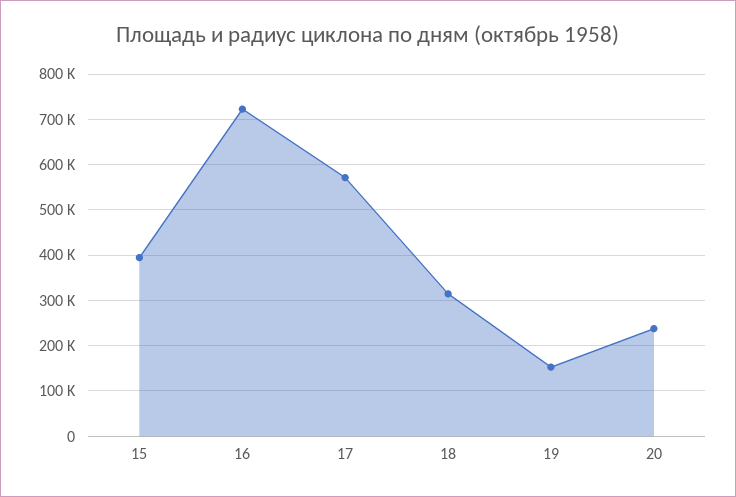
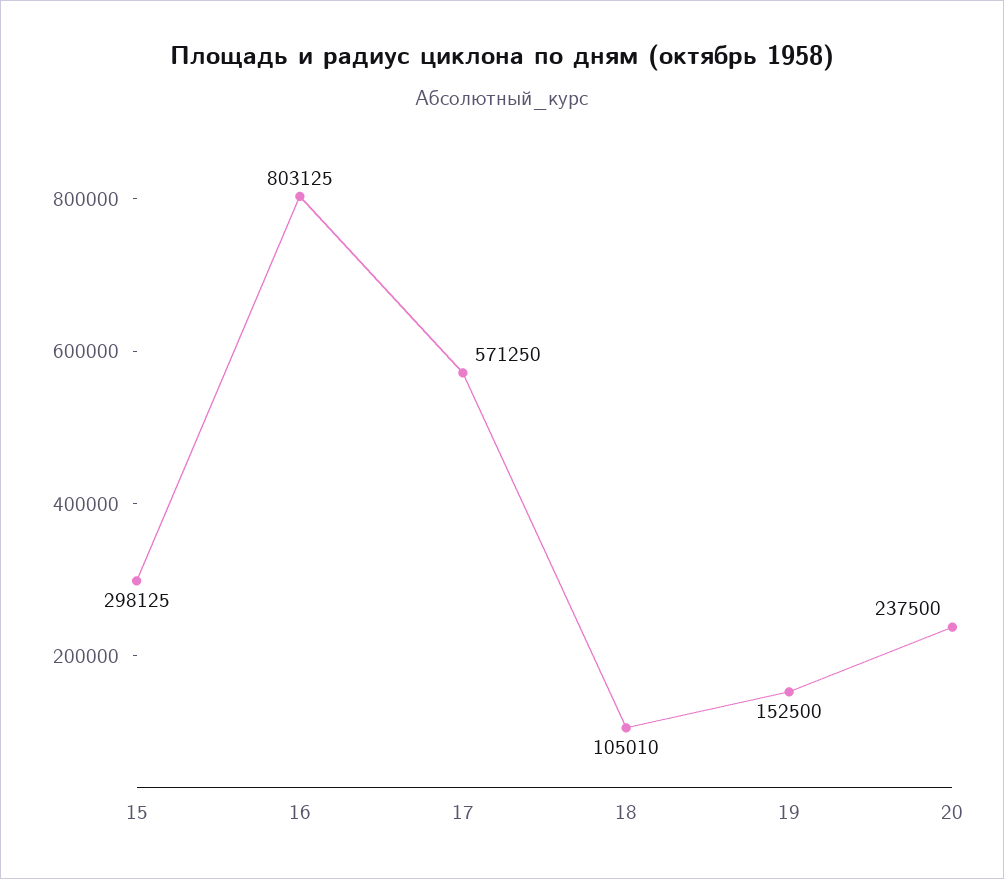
15: 400000 -> 298125
16: 720000 -> 803125
18: 320000 -> 105010

